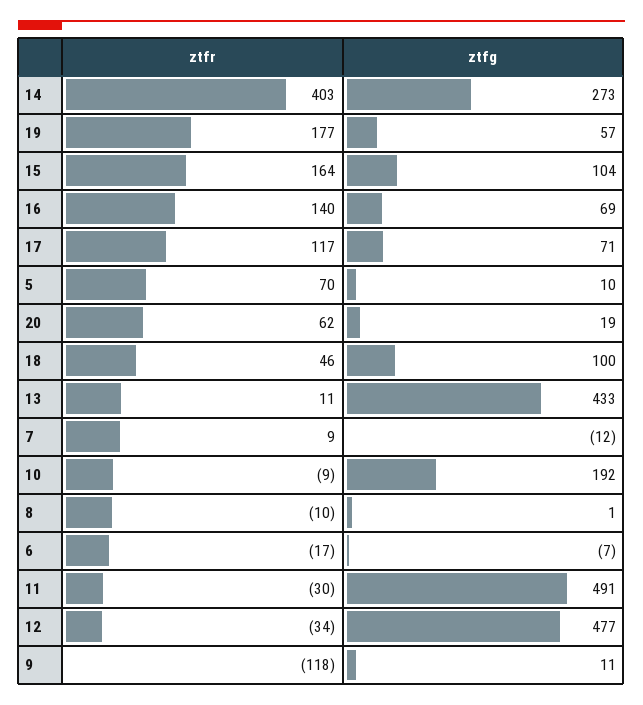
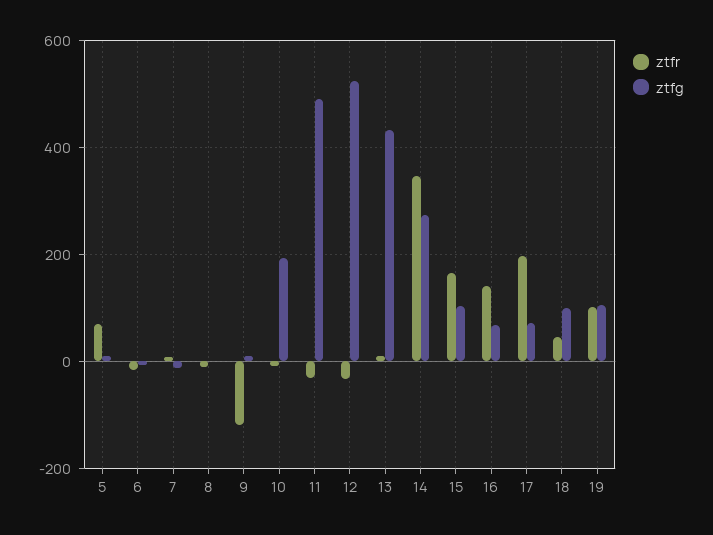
ztfr, 14: 403 -> 340
ztfr, 19: 177 -> 100
ztfg, 19: 57 -> 100
ztfr, 17: 117 -> 200
ztfr, 20: 62 -> none
ztfg, 20: 19 -> none
ztfg, 12: 477 -> 520

